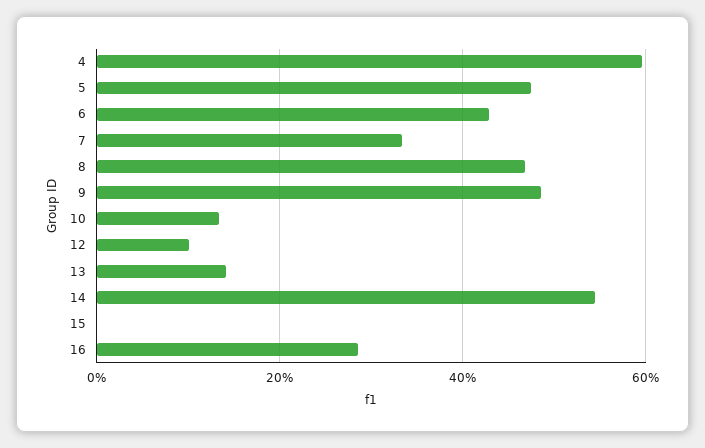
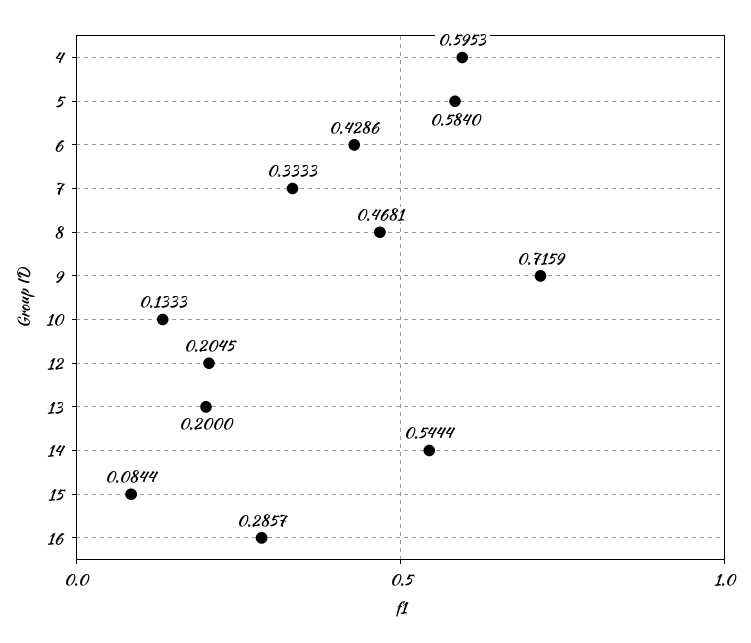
5: 0.48 -> 0.584
9: 0.48 -> 0.7159
12: 0.1 -> 0.2045
13: 0.14 -> 0.2
15: 0 -> 0.0844

